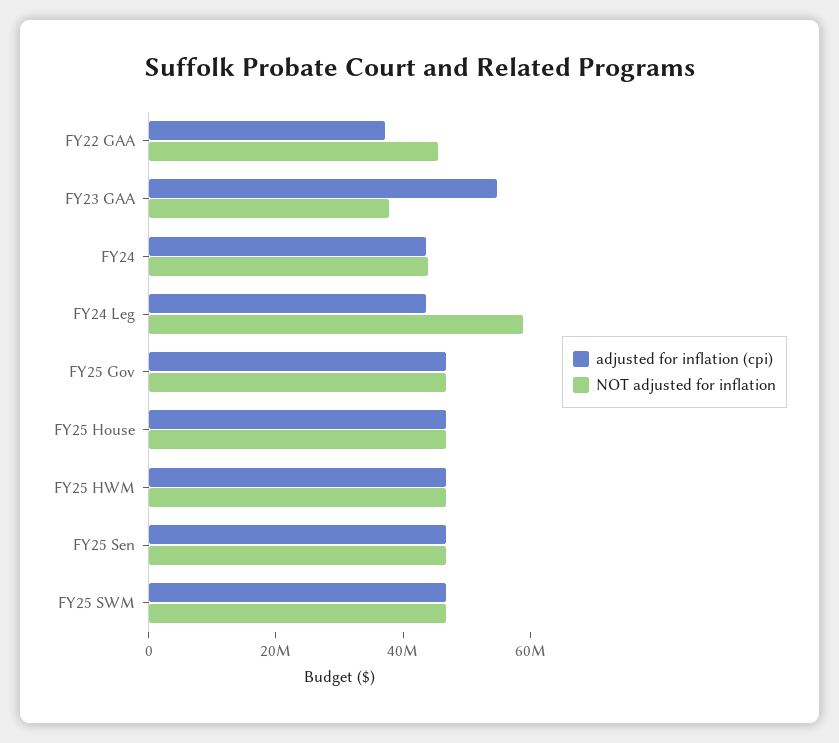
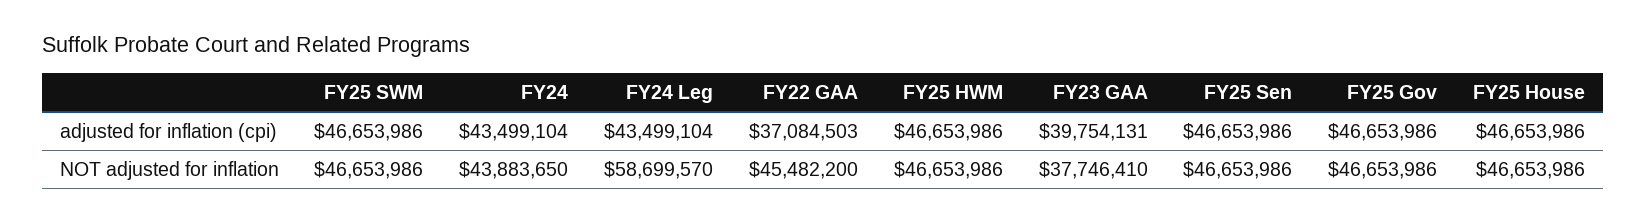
adjusted for inflation (cpi), FY23 GAA: 55000000 -> 39754131

